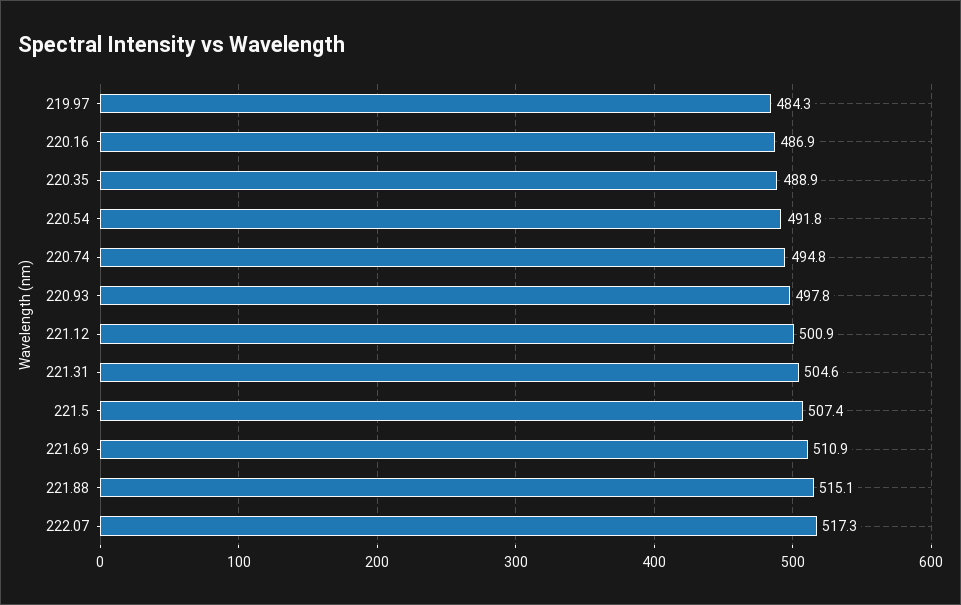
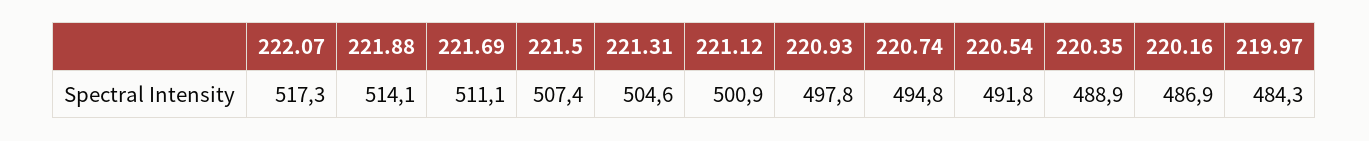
221.69: 510.9 -> 511.1
221.88: 515.1 -> 514.1

